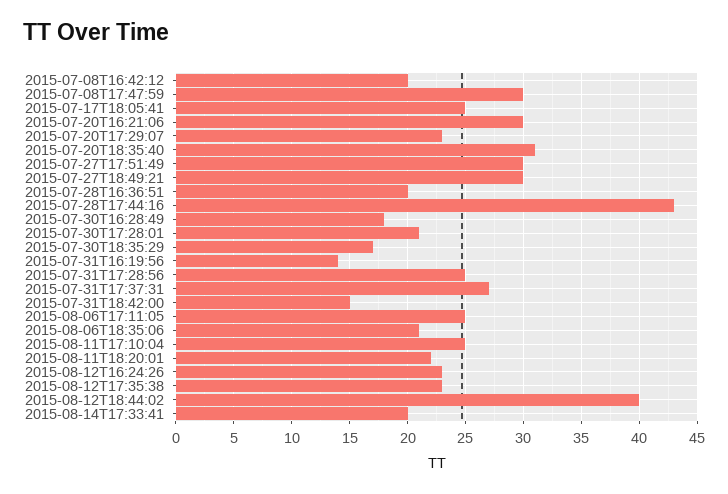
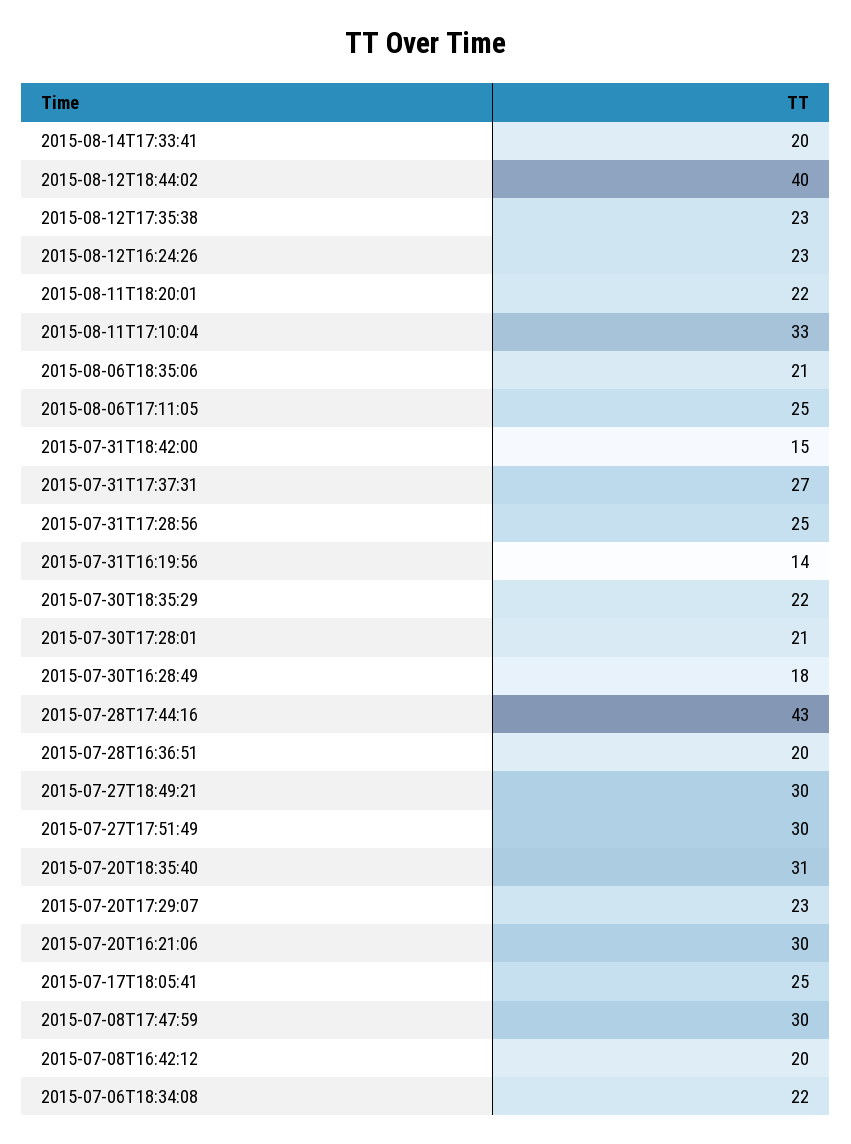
2015-07-30T18:35:29: 17 -> 22
2015-08-11T17:10:04: 25 -> 33
2015-07-06T18:34:08: none -> 22

